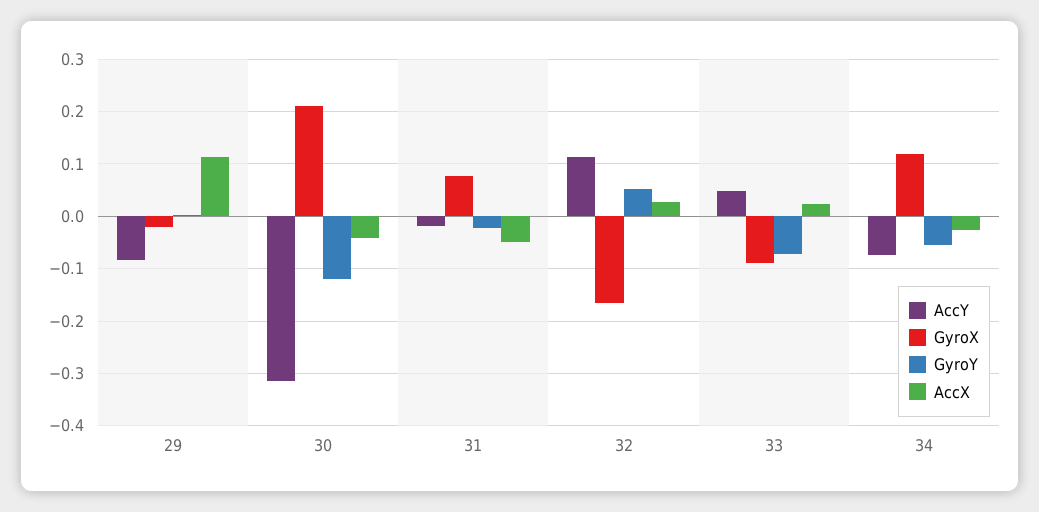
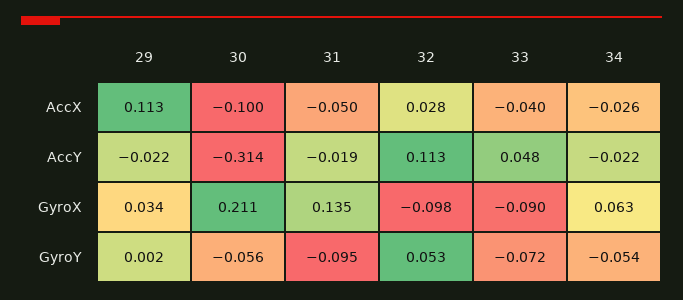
AccY, 29: -0.08 -> -0.022
GyroX, 29: -0.02 -> 0.034
GyroY, 30: -0.12 -> -0.056
AccX, 30: -0.04 -> -0.1
GyroX, 31: 0.08 -> 0.135
GyroY, 31: -0.02 -> -0.095
GyroX, 32: -0.16 -> -0.098
AccX, 33: 0.02 -> -0.04
AccY, 34: -0.08 -> -0.022
GyroX, 34: 0.12 -> 0.063

